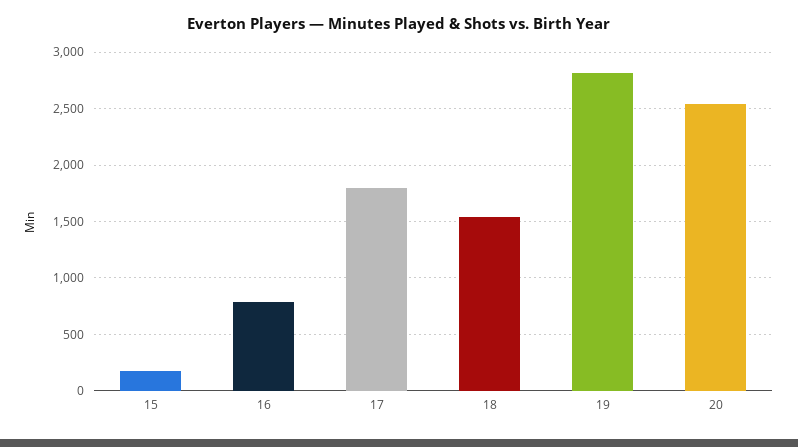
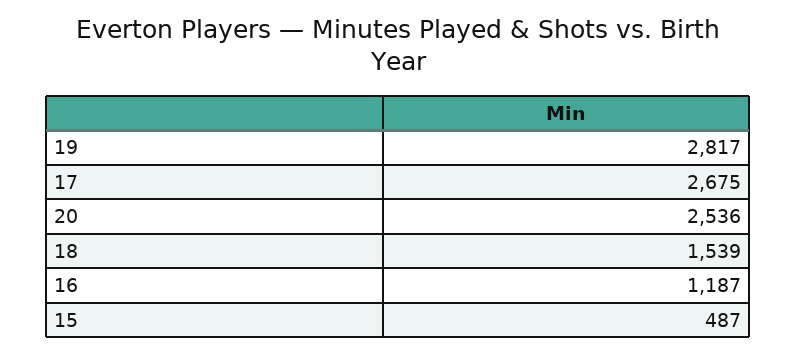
15: 200 -> 487
16: 800 -> 1187
17: 1800 -> 2675

